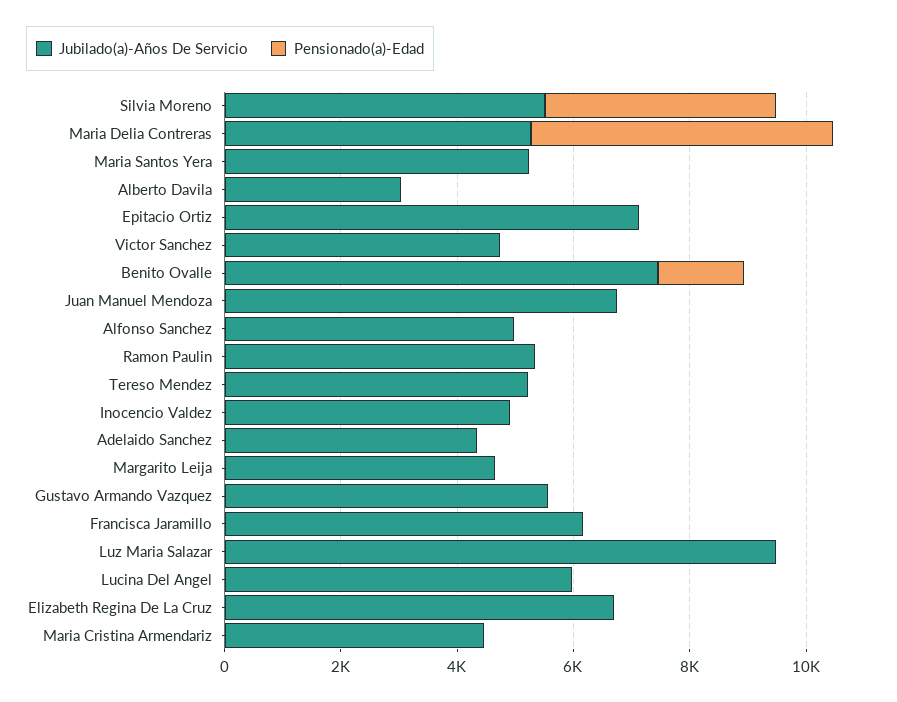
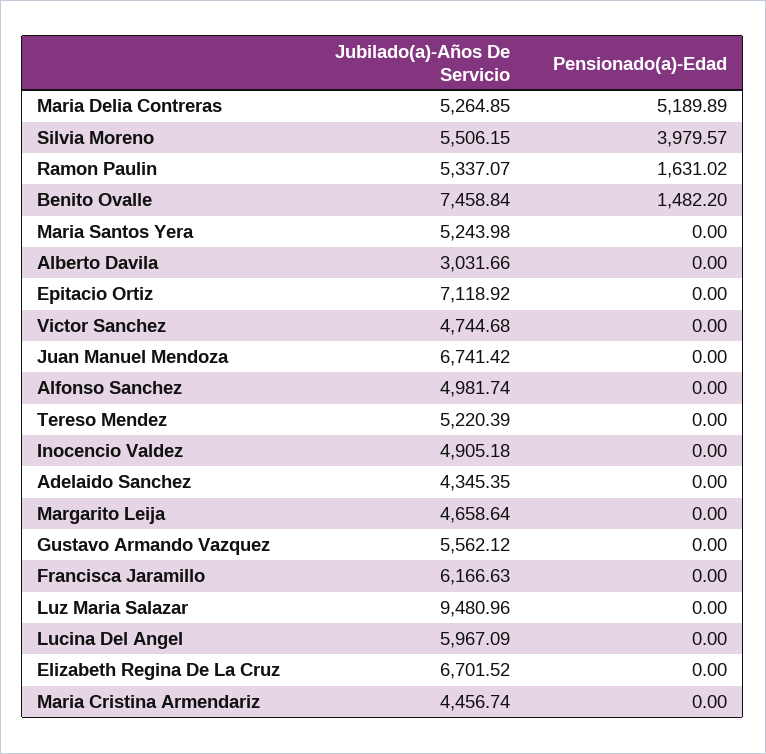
Pensionado(a)-Edad, Ramon Paulin: 0 -> 1631.02

